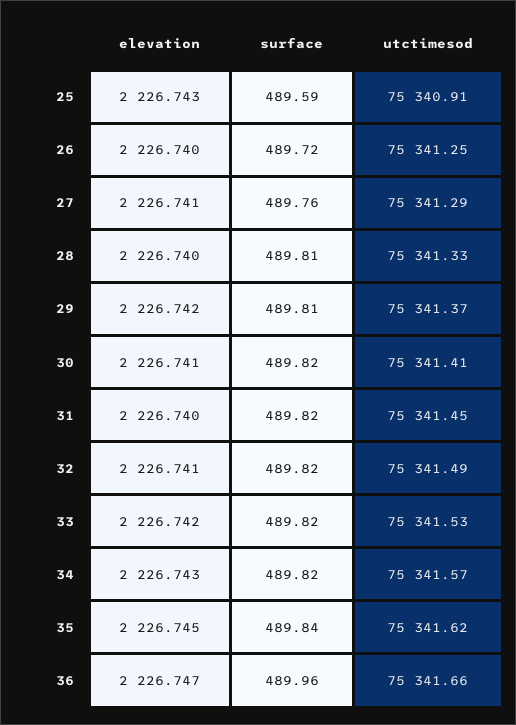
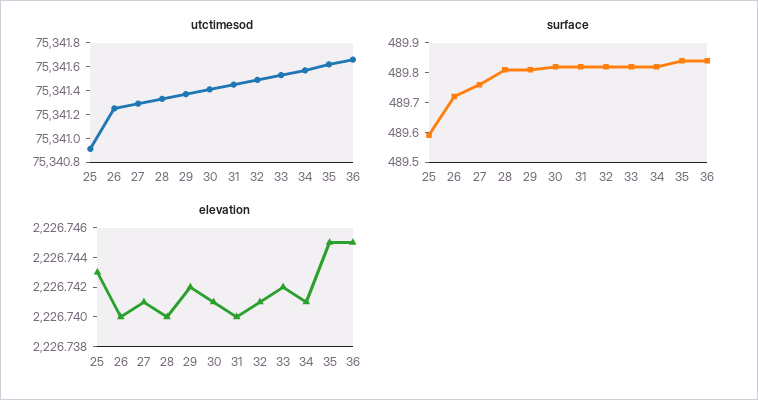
elevation, 34: 2226.743 -> 2226.741
elevation, 36: 2226.747 -> 2226.745
surface, 36: 489.96 -> 489.85

